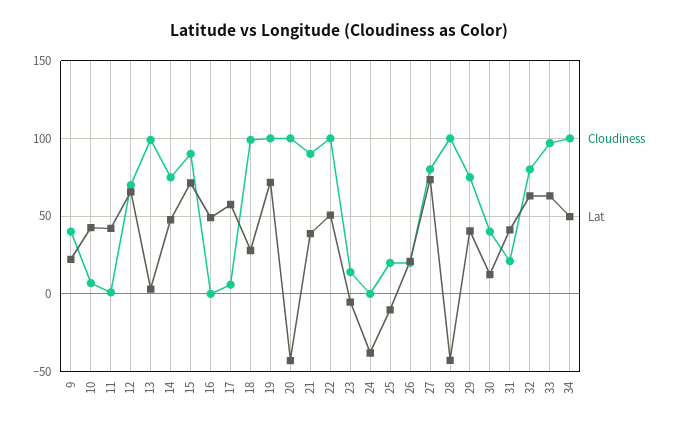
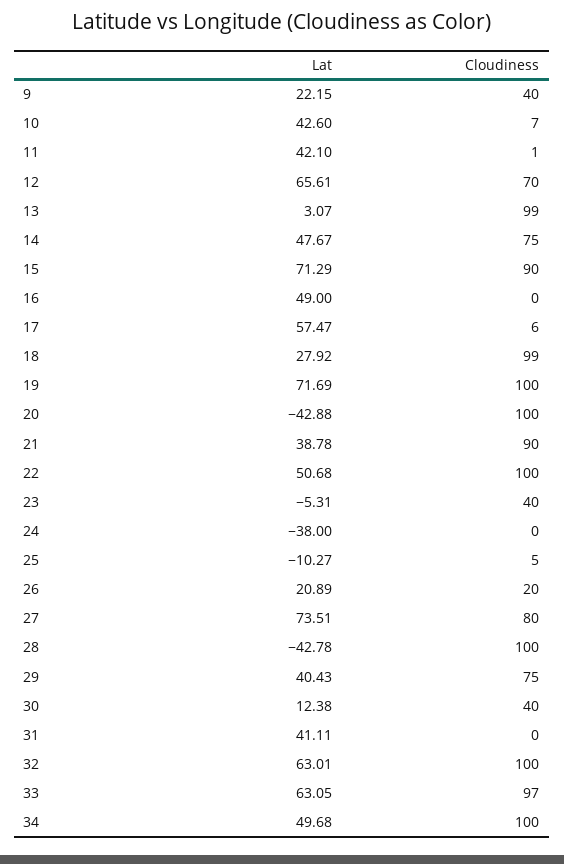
Cloudiness, 23: 15 -> 40
Cloudiness, 25: 20 -> 5
Cloudiness, 31: 20 -> 0
Cloudiness, 32: 80 -> 100

